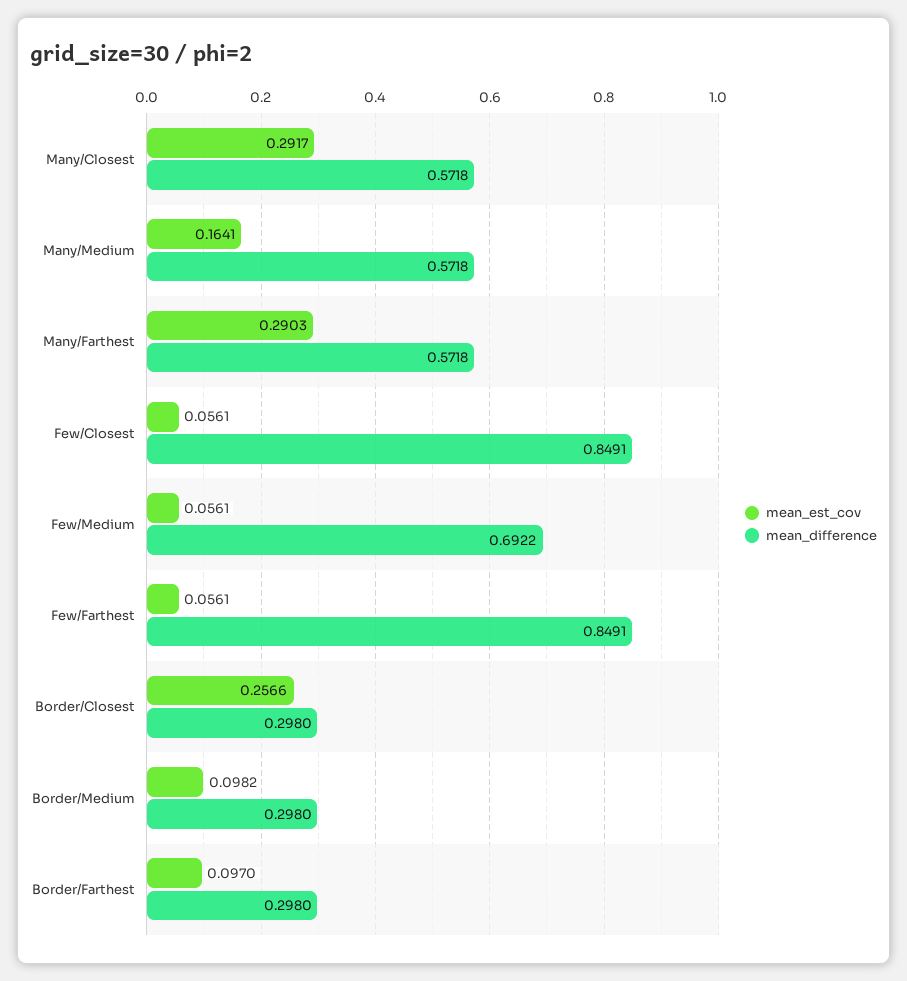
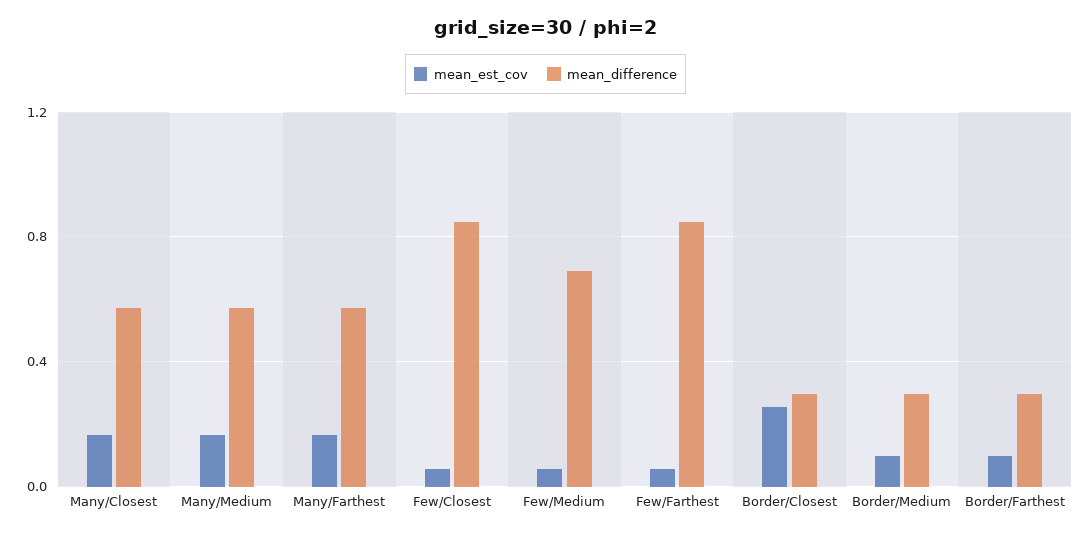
mean_est_cov, Many/Closest: 0.2917 -> 0.15
mean_est_cov, Many/Farthest: 0.2903 -> 0.15

